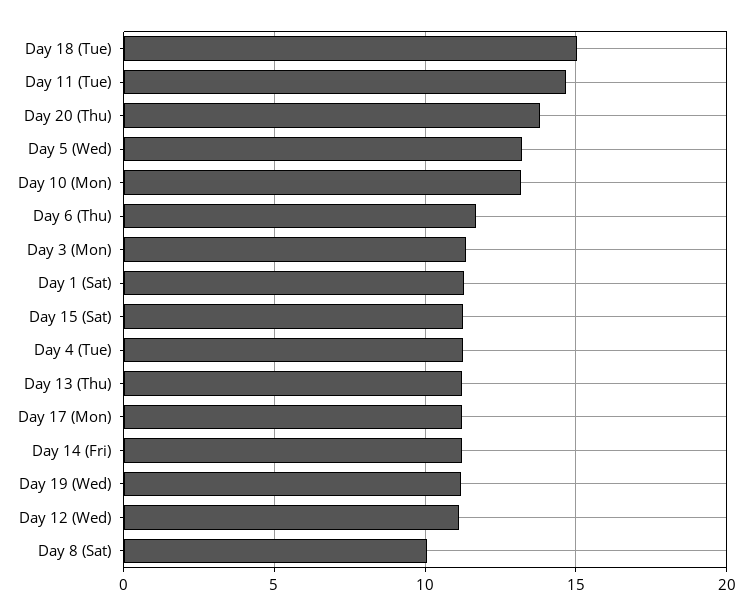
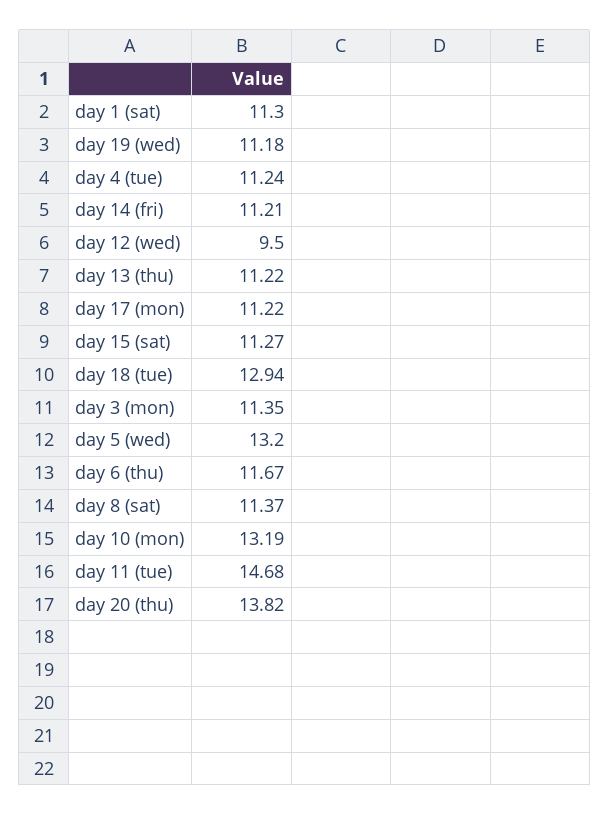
Day 18 (Tue): 15 -> 12.94
Day 12 (Wed): 11 -> 9.5
Day 8 (Sat): 10 -> 11.37

